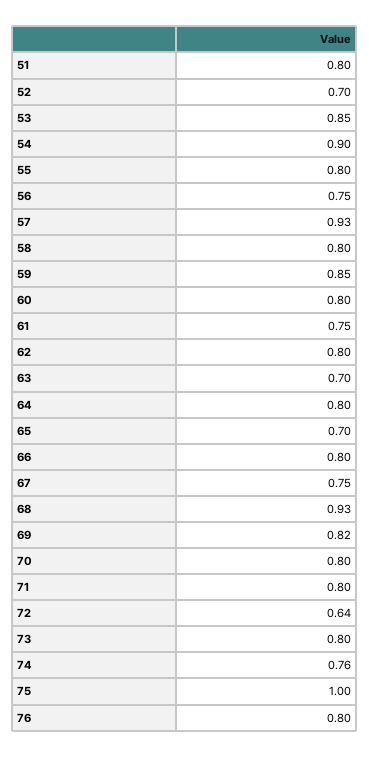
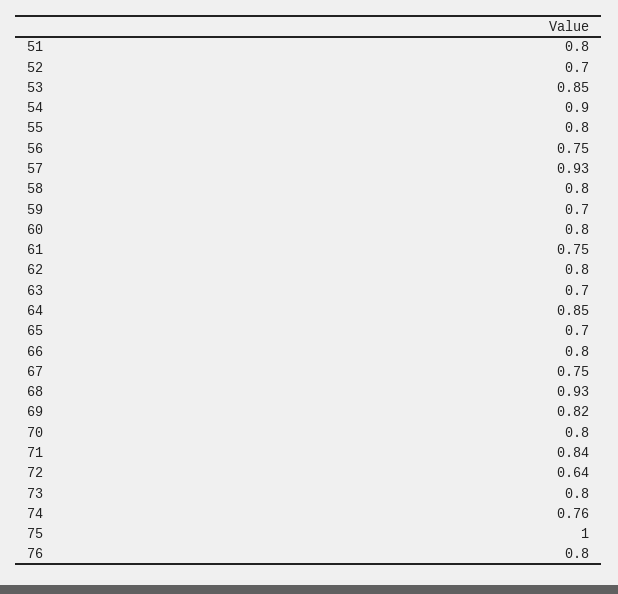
59: 0.85 -> 0.7
64: 0.8 -> 0.85
71: 0.8 -> 0.84

